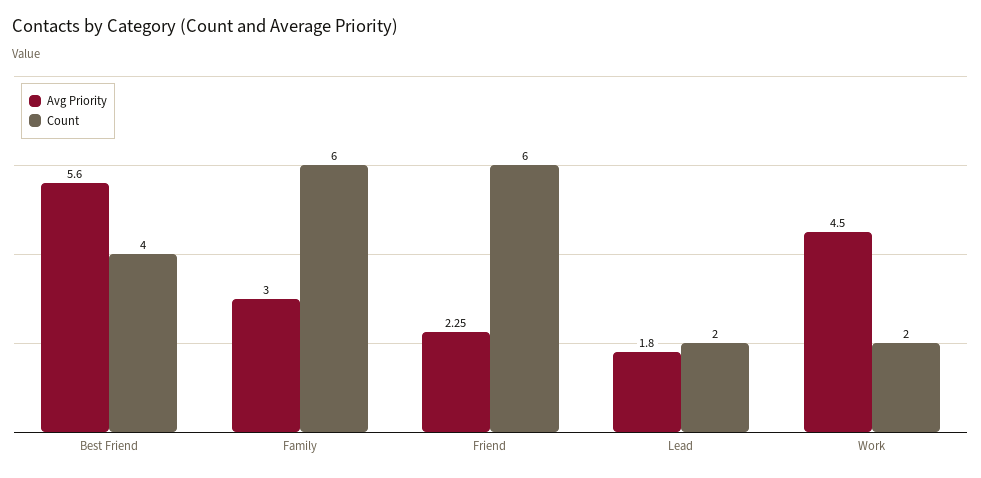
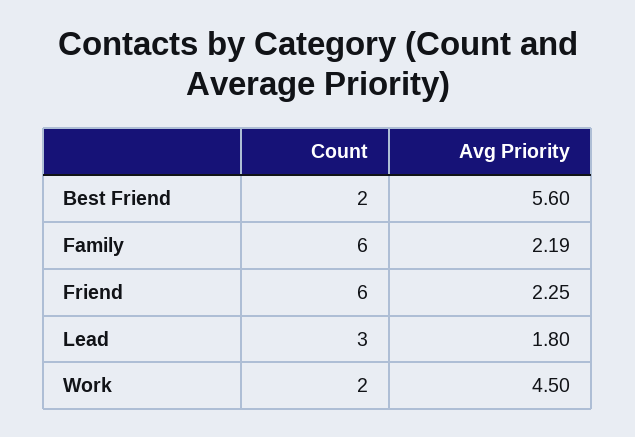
Count, Best Friend: 4 -> 2
Avg Priority, Family: 3 -> 2.19
Count, Lead: 2 -> 3

